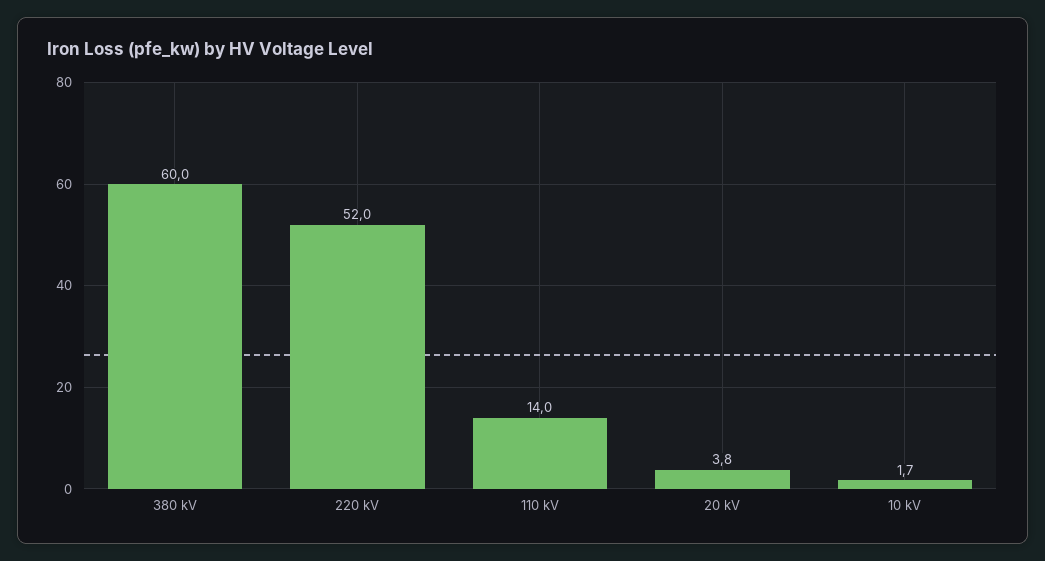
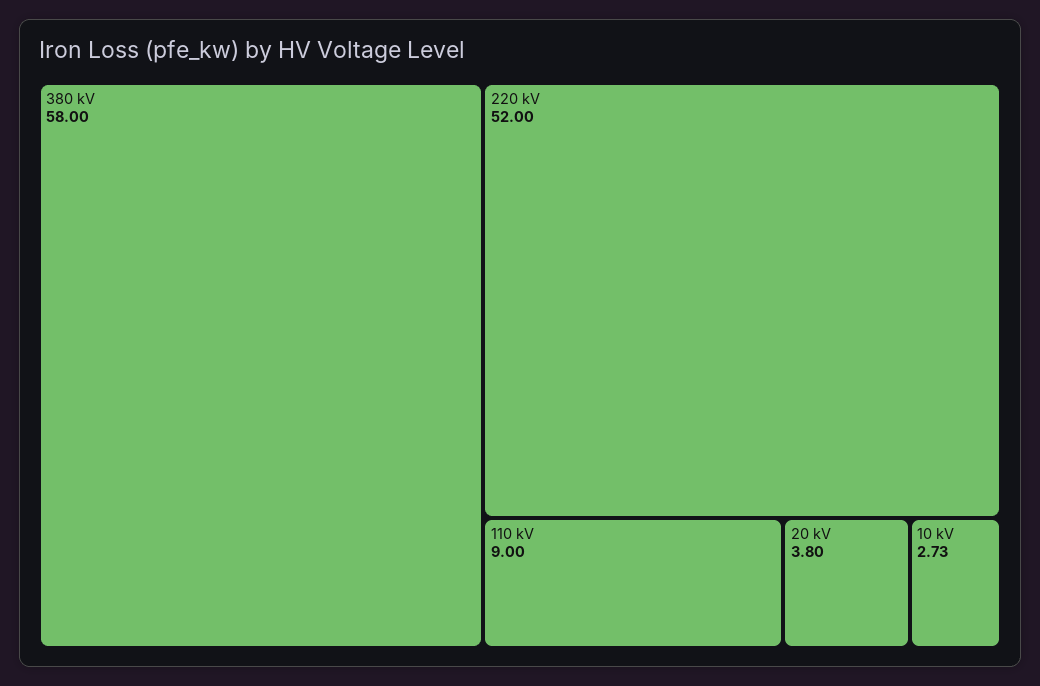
380 kV: 60 -> 58
110 kV: 14 -> 9
10 kV: 1.7 -> 2.73

